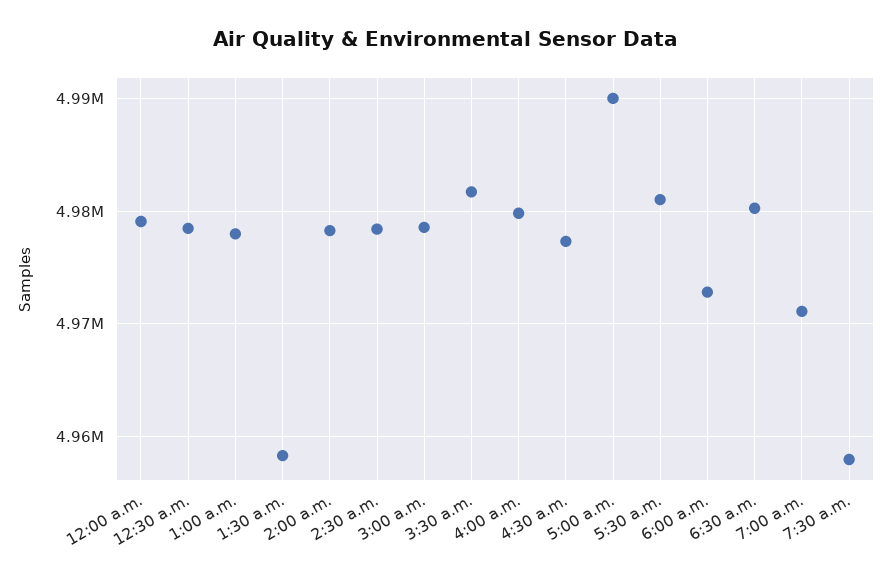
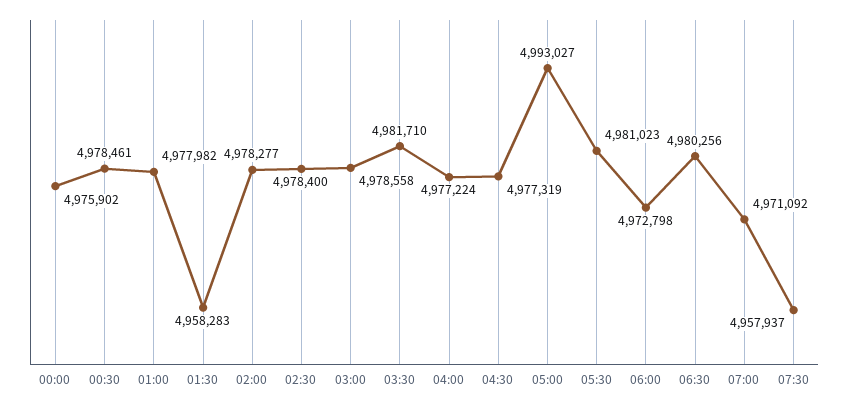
12:00 a.m.: 4979000 -> 4975902
4:00 a.m.: 4980000 -> 4977224
5:00 a.m.: 4990000 -> 4993027

